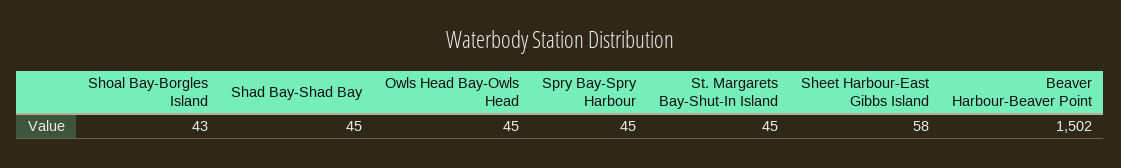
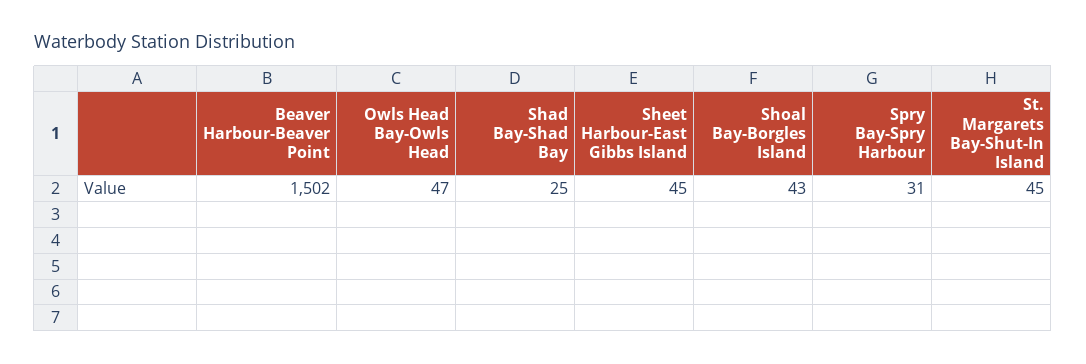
Shad Bay-Shad Bay: 45 -> 25
Owls Head Bay-Owls Head: 45 -> 47
Spry Bay-Spry Harbour: 45 -> 31
Sheet Harbour-East Gibbs Island: 58 -> 45

